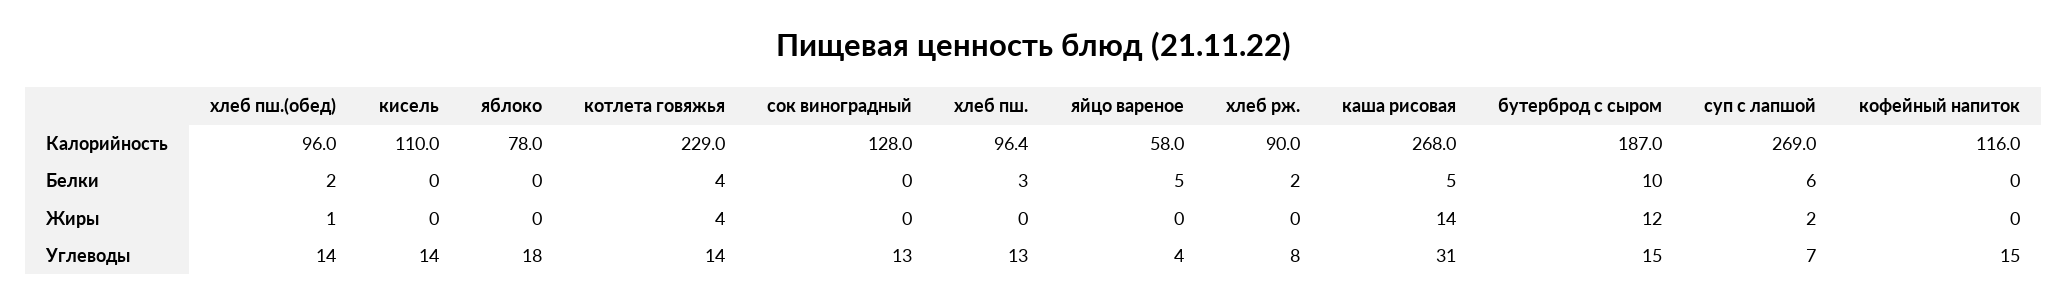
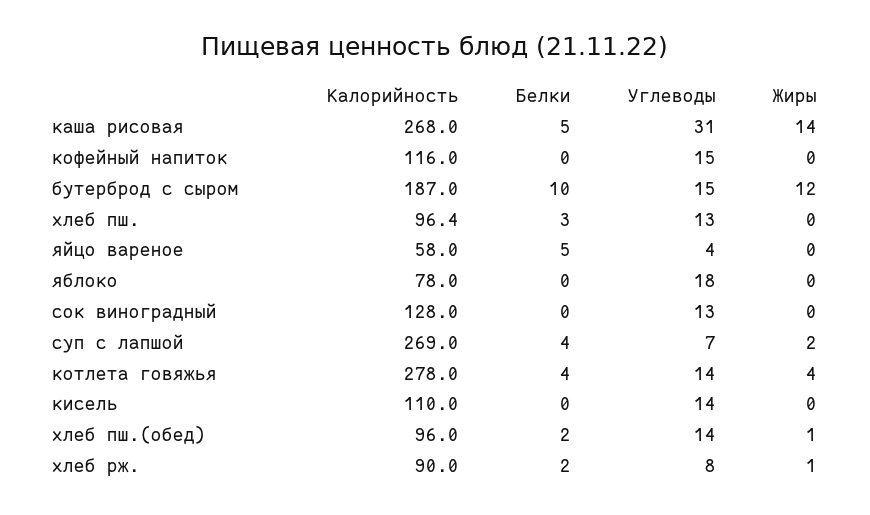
котлета говяжья, Калорийность: 229 -> 278
суп с лапшой, Белки: 6 -> 4
хлеб рж., Жиры: 0 -> 1

